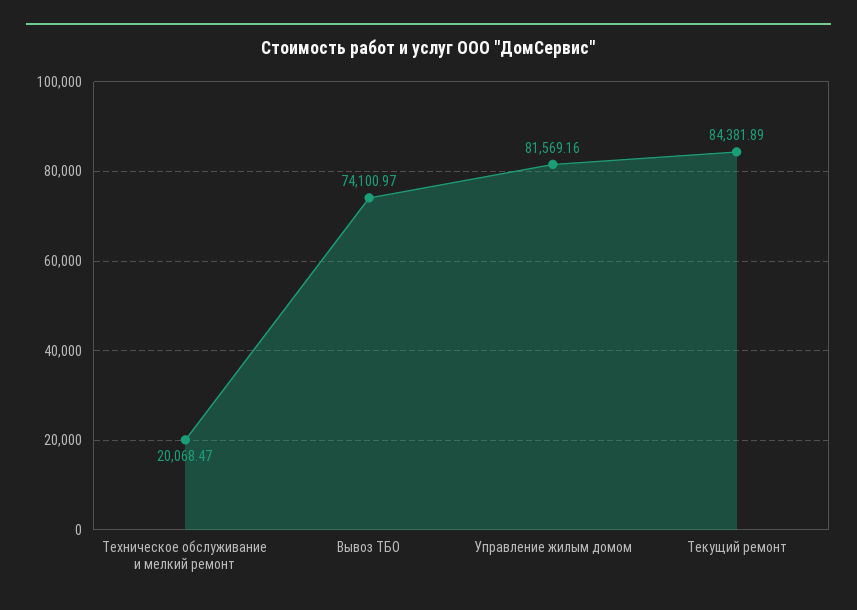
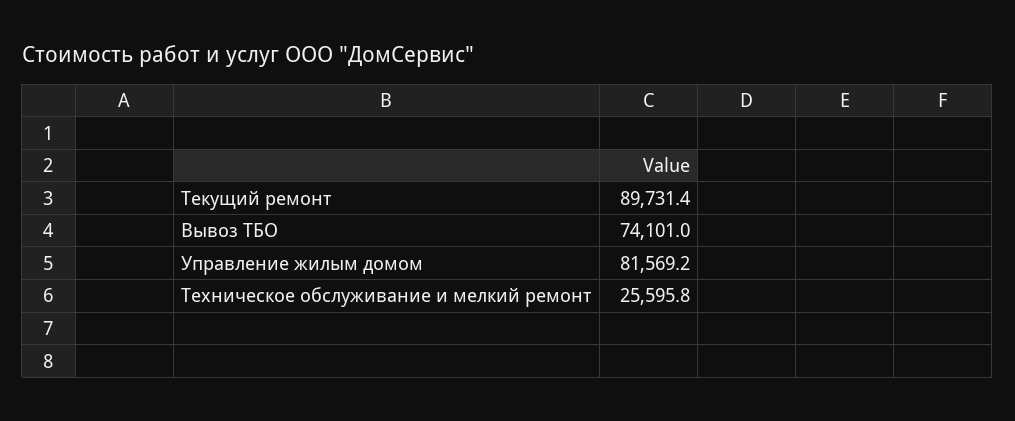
Техническое обслуживание и мелкий ремонт: 20068.47 -> 25595.8
Текущий ремонт: 84381.89 -> 89731.4

